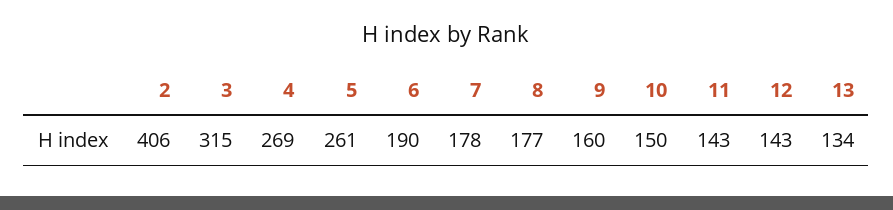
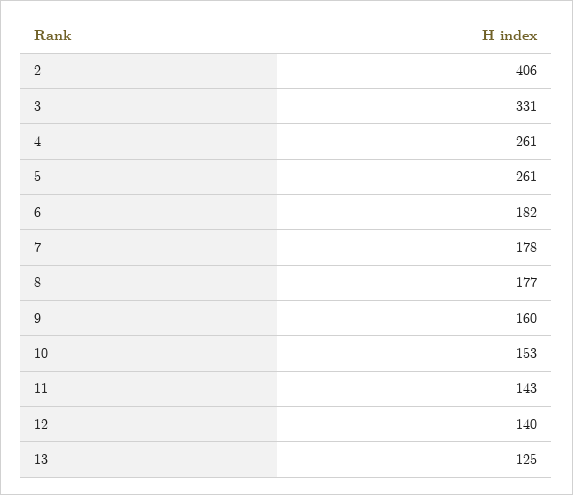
3: 315 -> 331
4: 269 -> 261
6: 190 -> 182
10: 150 -> 153
12: 143 -> 140
13: 134 -> 125

